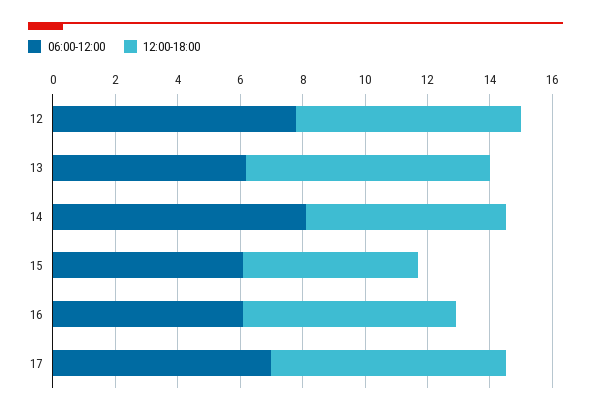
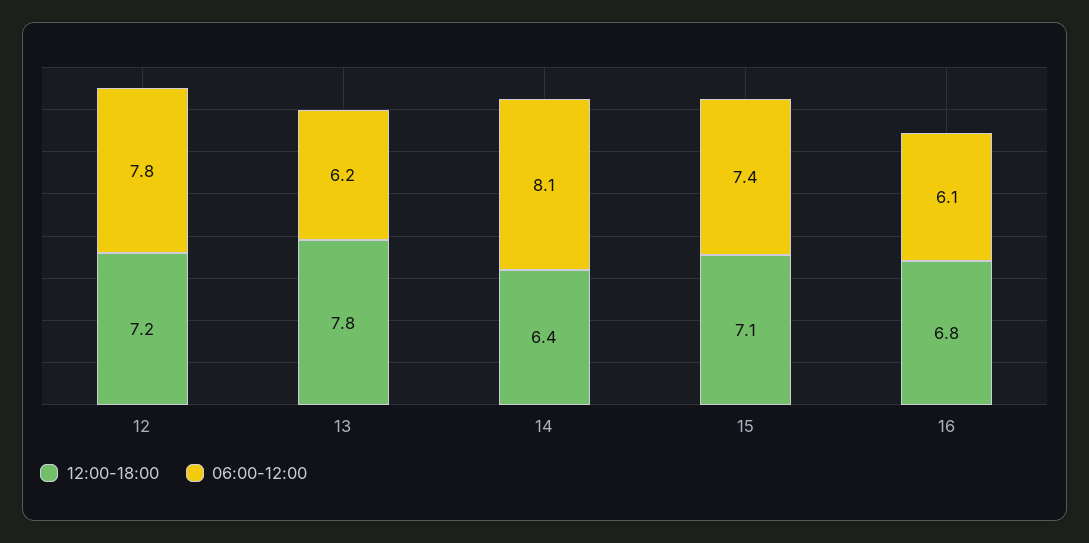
06:00-12:00, 15: 6 -> 7.4
12:00-18:00, 15: 5.5 -> 7.1
06:00-12:00, 17: 7 -> none
12:00-18:00, 17: 7.5 -> none

